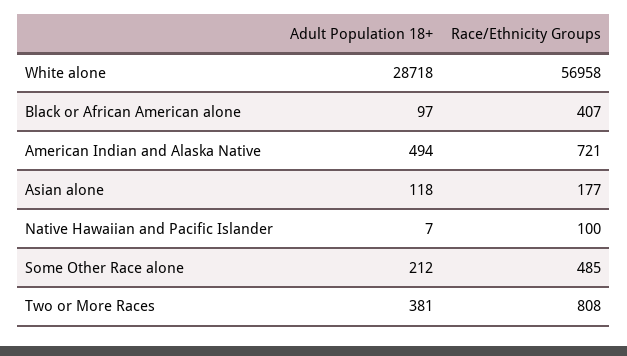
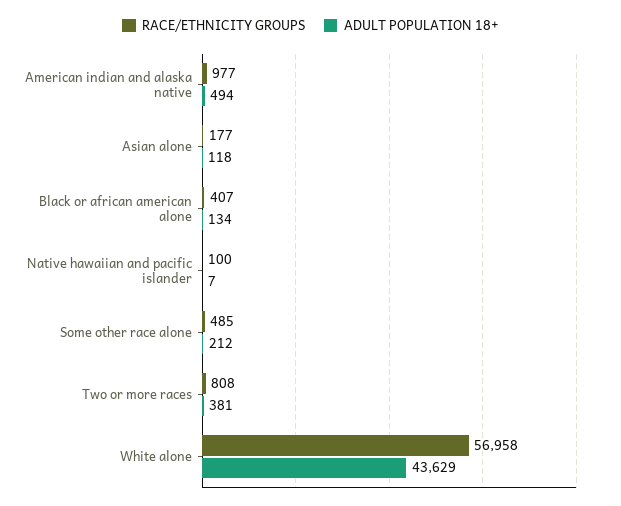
Adult Population 18+, White alone: 28718 -> 43629
Adult Population 18+, Black or African American alone: 97 -> 134
Race/Ethnicity Groups, American Indian and Alaska Native: 721 -> 977

